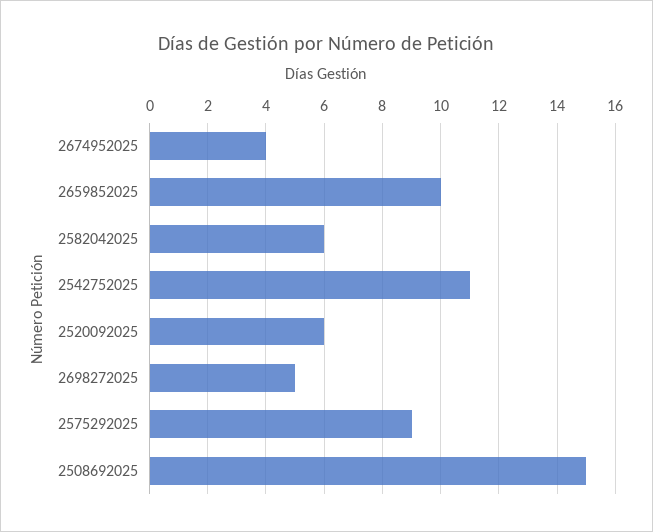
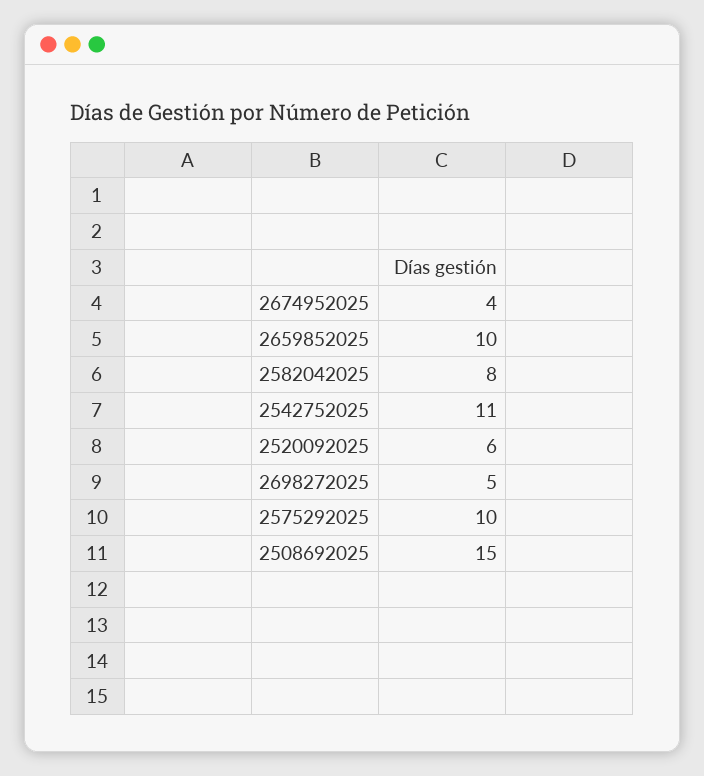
2582042025: 6 -> 8
2575292025: 9 -> 10

